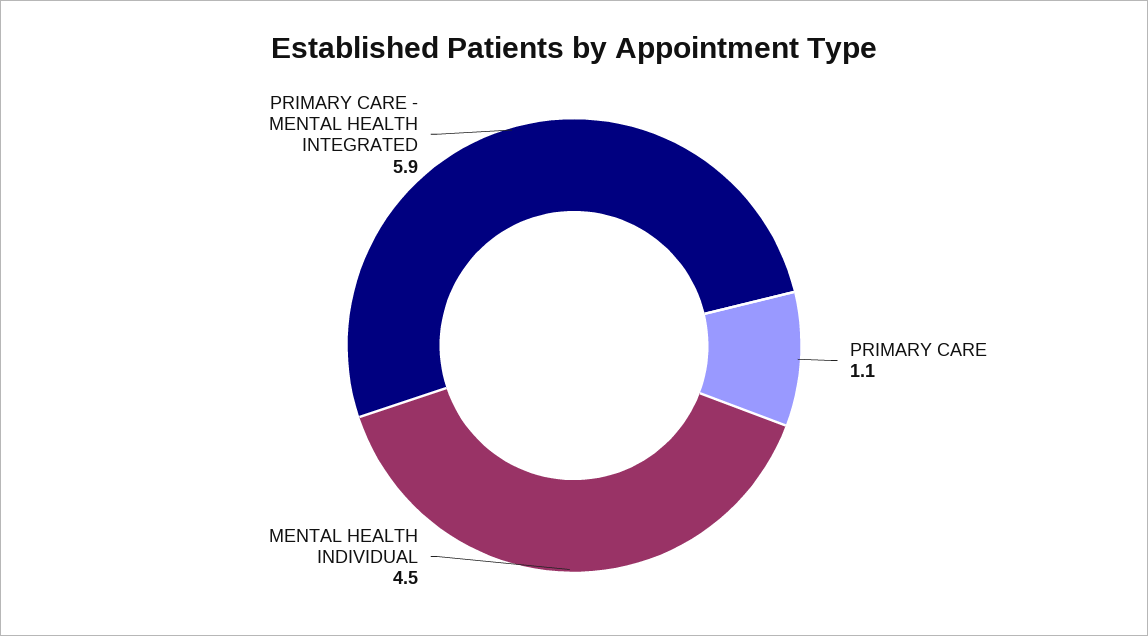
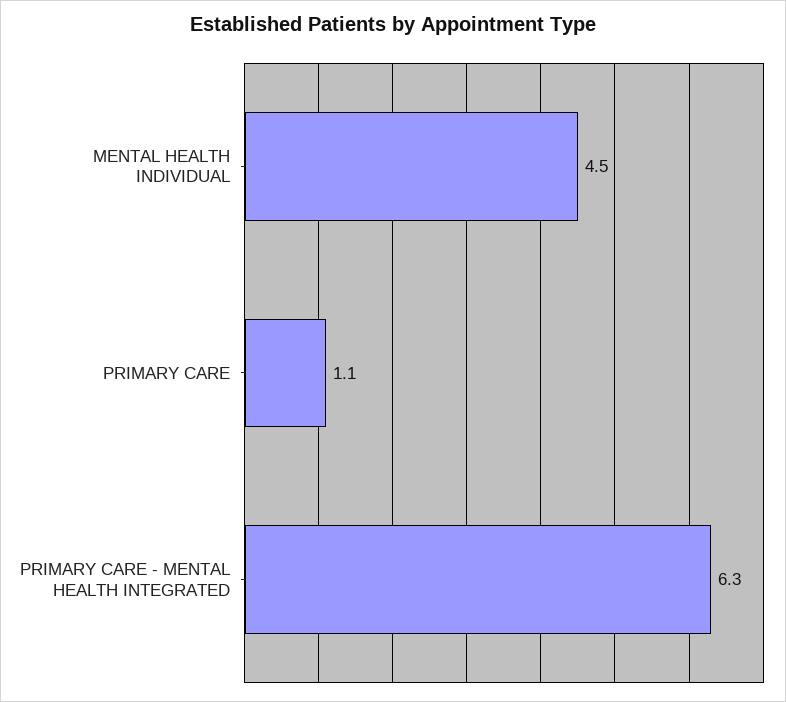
PRIMARY CARE - MENTAL HEALTH INTEGRATED: 5.9 -> 6.3

